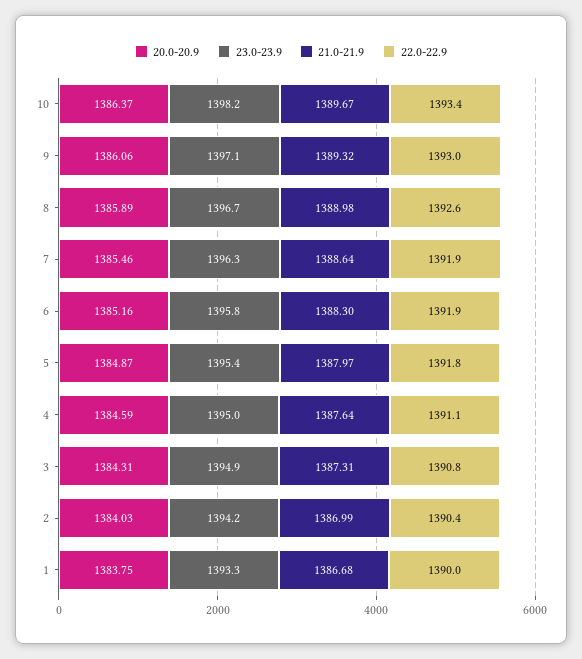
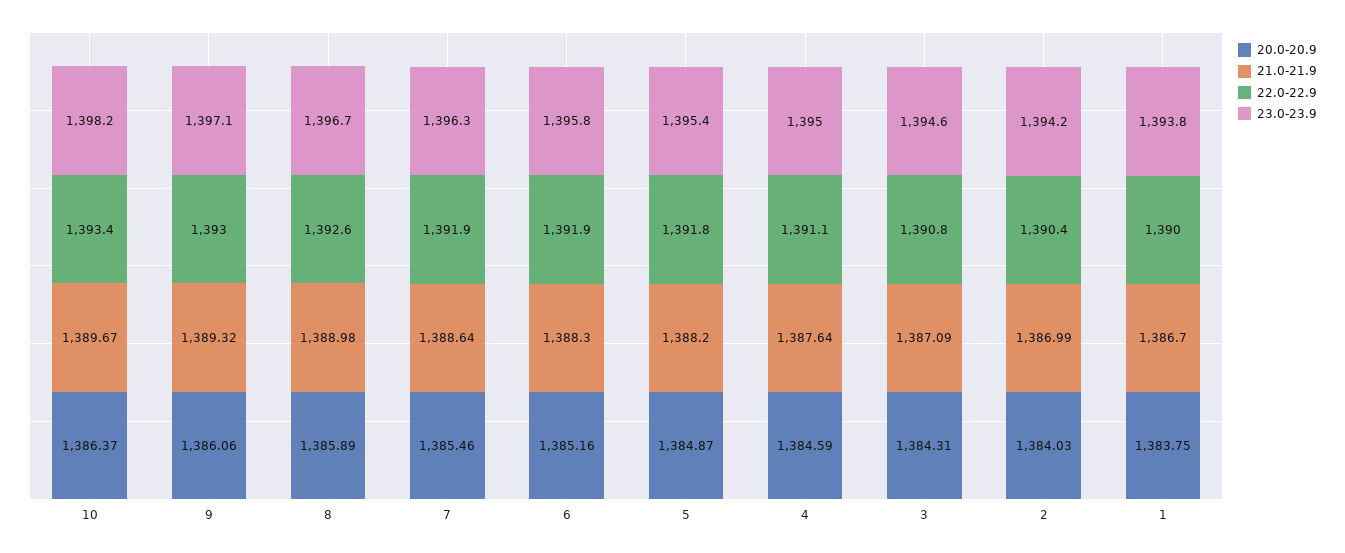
21.0-21.9, 5: 1387.97 -> 1388.2
23.0-23.9, 3: 1394.9 -> 1394.6
21.0-21.9, 3: 1387.31 -> 1387.09
23.0-23.9, 1: 1393.3 -> 1393.8
21.0-21.9, 1: 1386.68 -> 1386.7

